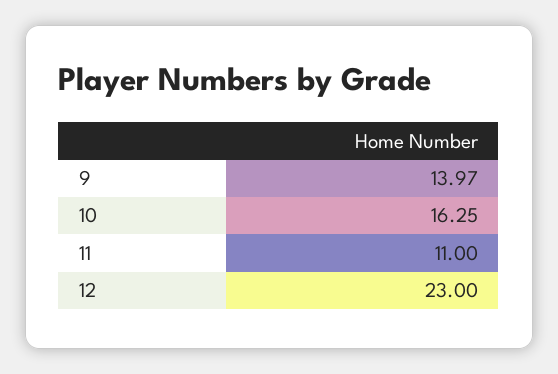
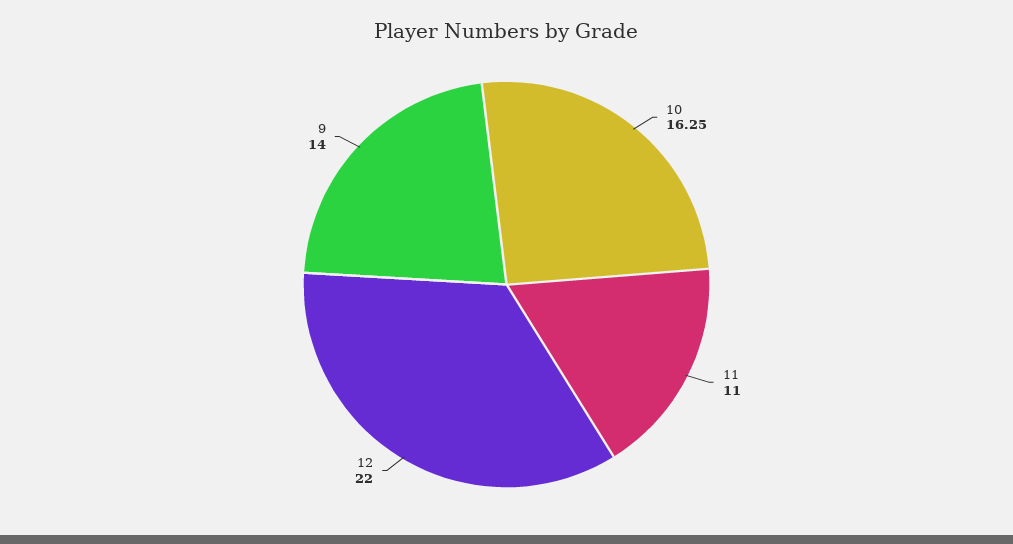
9: 13.97 -> 14
12: 23 -> 22

